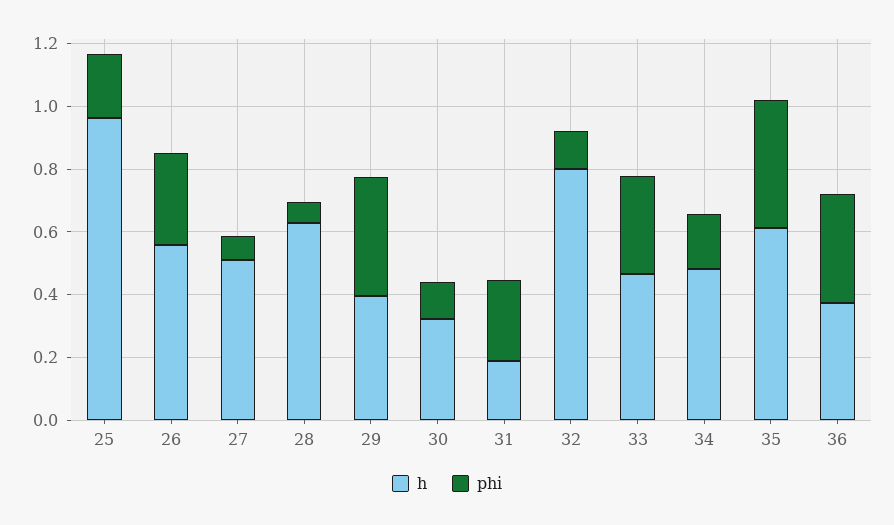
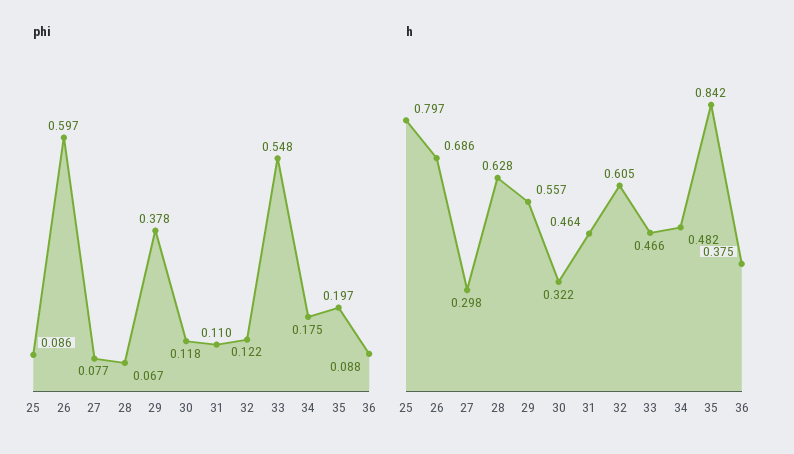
h, 25: 0.95 -> 0.797
phi, 25: 0.2 -> 0.086
h, 26: 0.55 -> 0.686
phi, 26: 0.3 -> 0.597
h, 27: 0.5 -> 0.298
h, 29: 0.4 -> 0.557
h, 31: 0.2 -> 0.464
phi, 31: 0.25 -> 0.11
h, 32: 0.8 -> 0.605
phi, 33: 0.3 -> 0.548
h, 35: 0.6 -> 0.842
phi, 35: 0.4 -> 0.197
phi, 36: 0.35 -> 0.088

